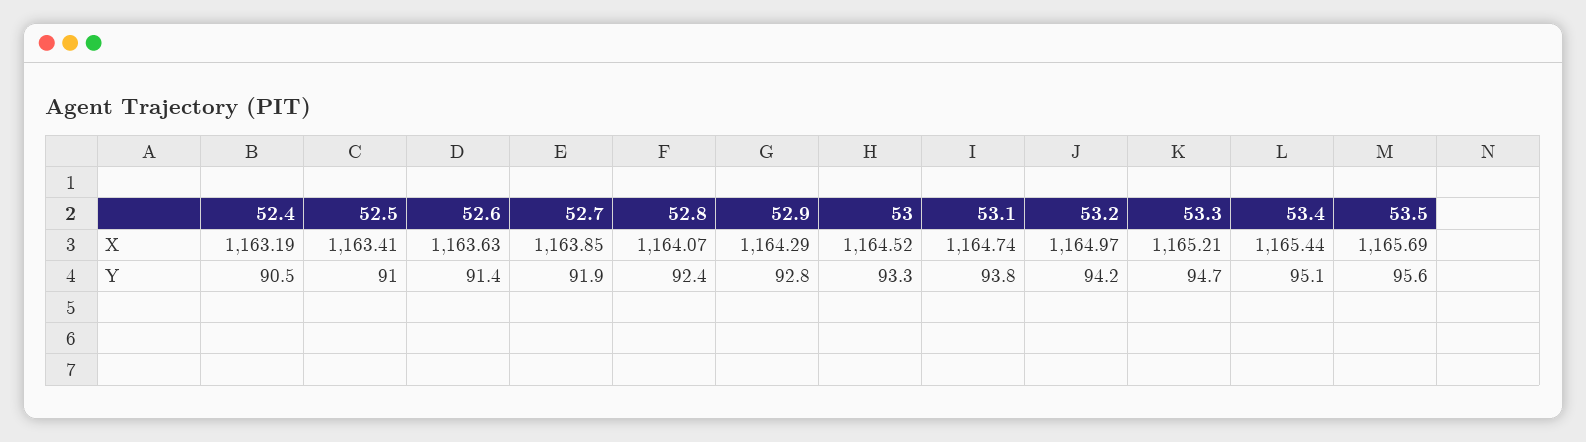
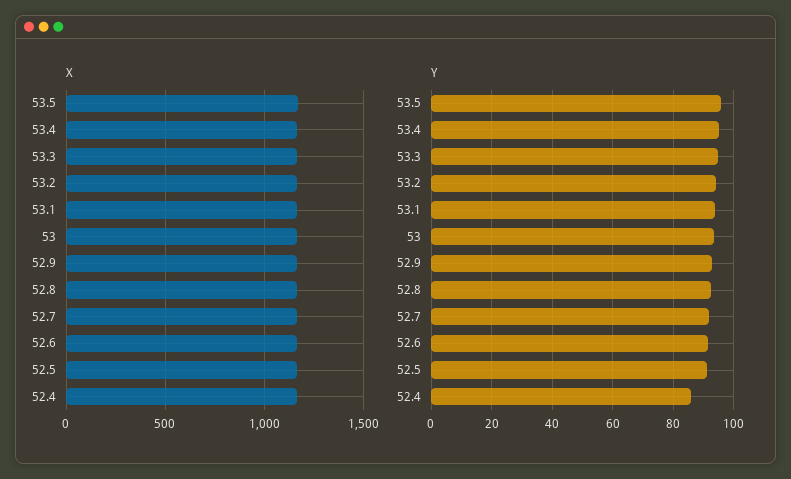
Y, 52.4: 90.5 -> 86

